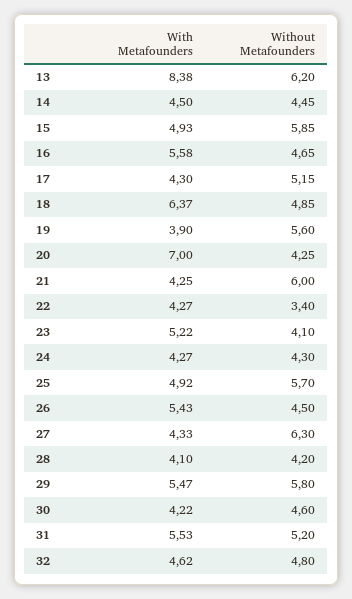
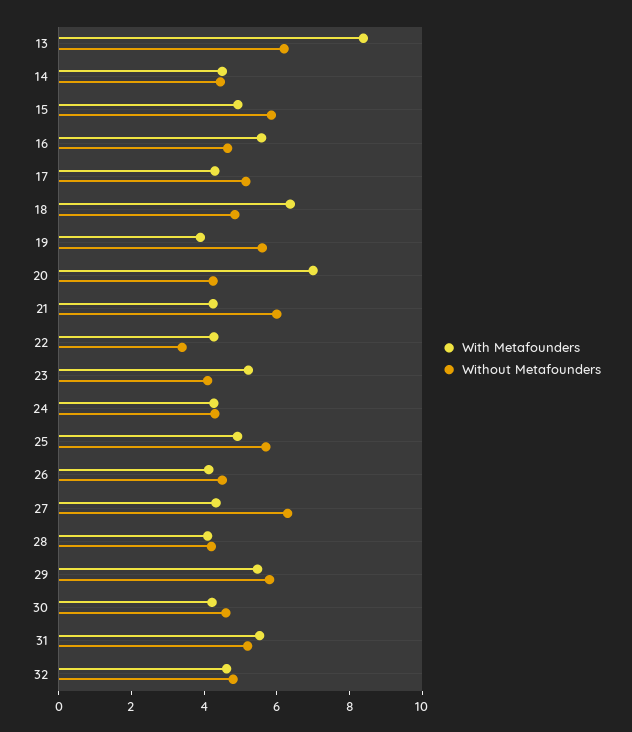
With Metafounders, 26: 5.43 -> 4

